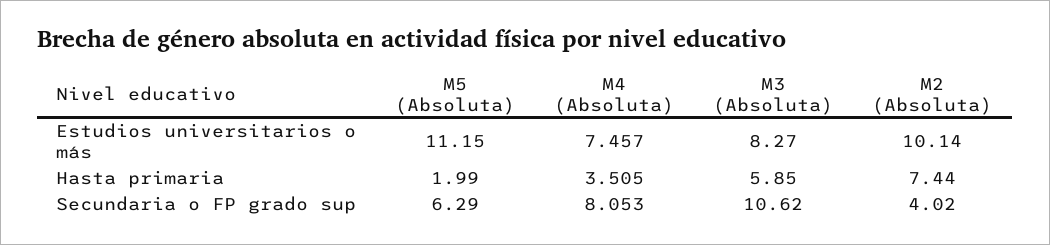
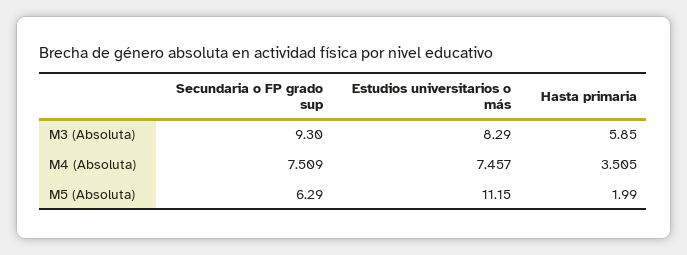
M3 (Absoluta), Estudios universitarios o más: 8.27 -> 8.29
M2 (Absoluta), Estudios universitarios o más: 10.14 -> none
M2 (Absoluta), Hasta primaria: 7.44 -> none
M4 (Absoluta), Secundaria o FP grado sup: 8.053 -> 7.509
M3 (Absoluta), Secundaria o FP grado sup: 10.62 -> 9.3
M2 (Absoluta), Secundaria o FP grado sup: 4.02 -> none

